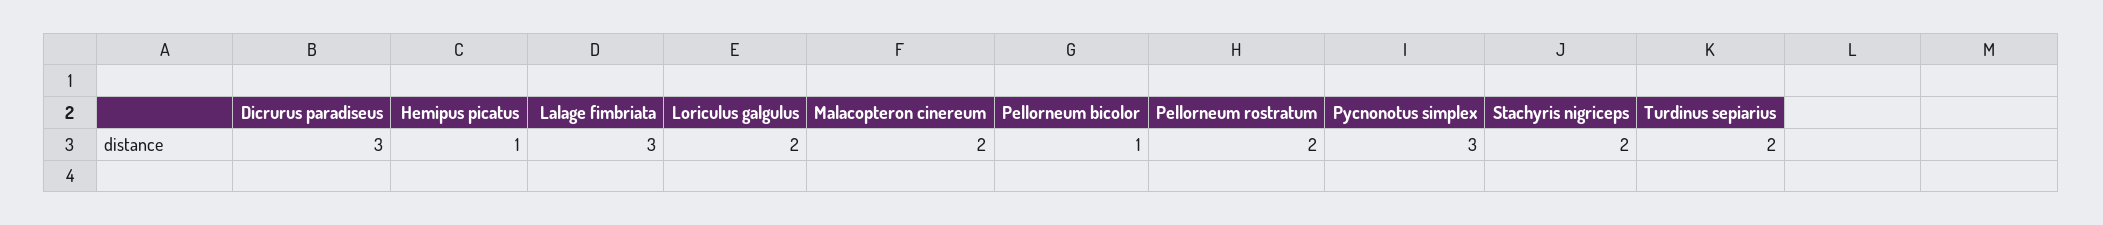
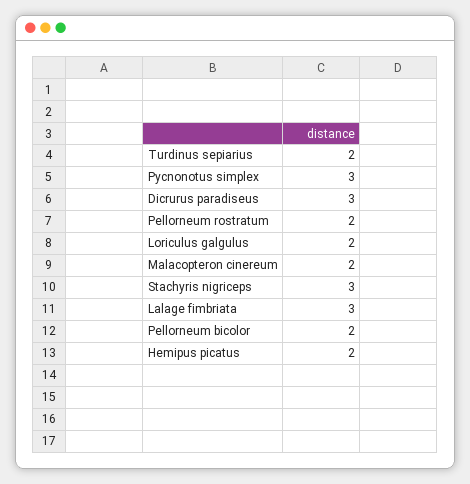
Hemipus picatus: 1 -> 2
Pellorneum bicolor: 1 -> 2
Stachyris nigriceps: 2 -> 3

